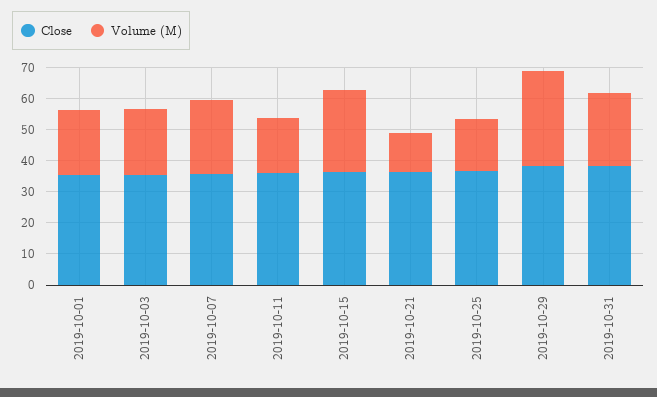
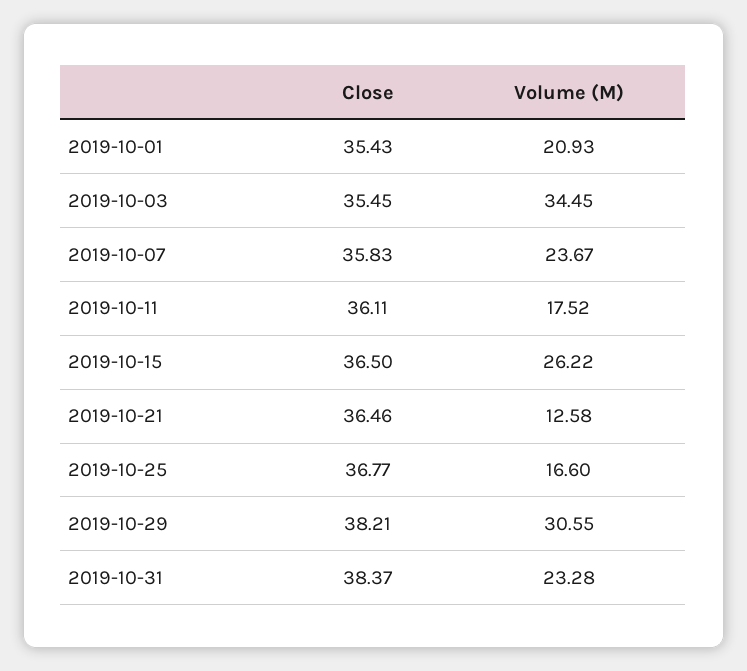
Volume (M), 2019-10-03: 20 -> 34.45

